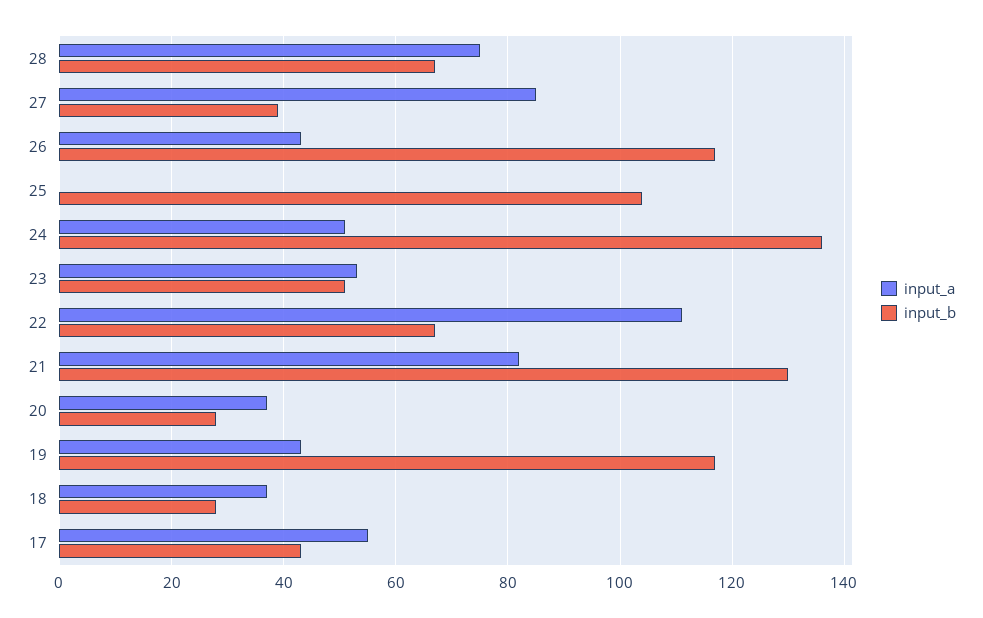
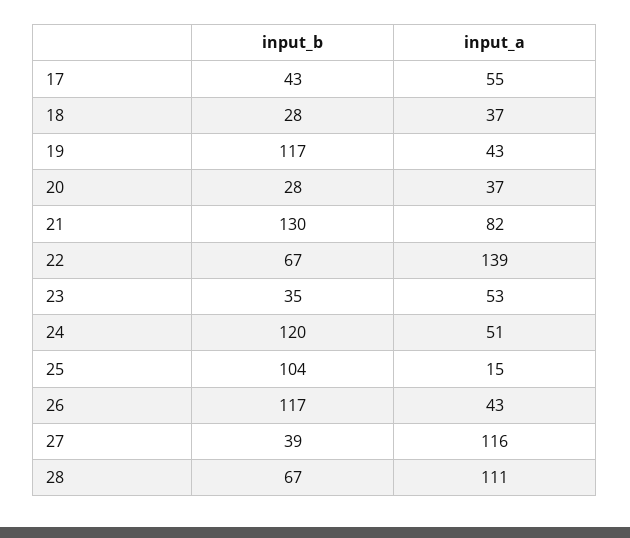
input_a, 28: 75 -> 111
input_a, 27: 85 -> 116
input_a, 25: 0 -> 15
input_b, 24: 135 -> 120
input_b, 23: 50 -> 35
input_a, 22: 110 -> 139

